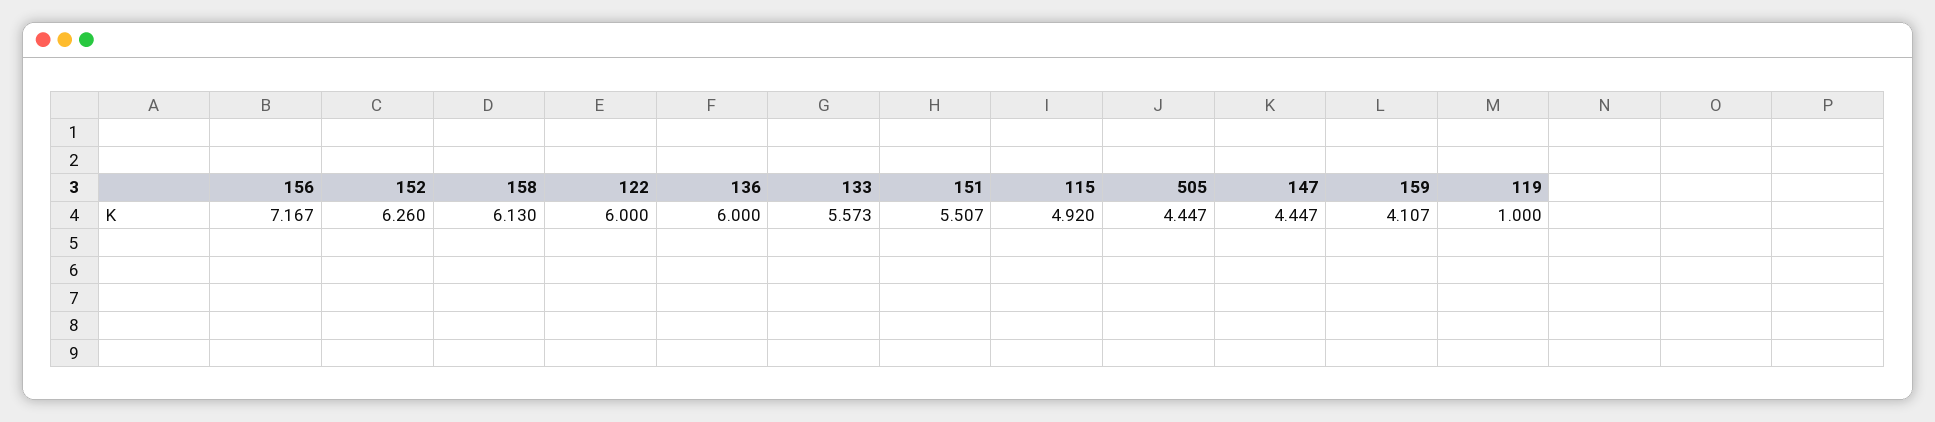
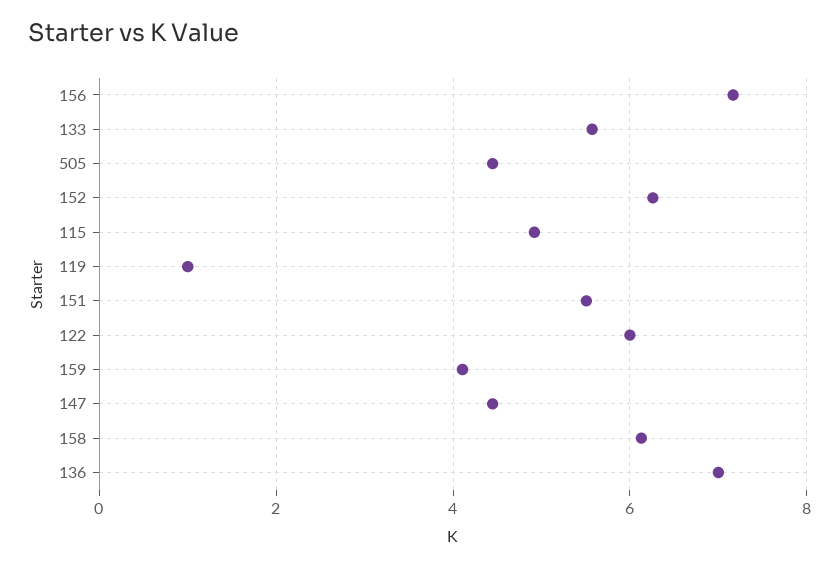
136: 6 -> 7

